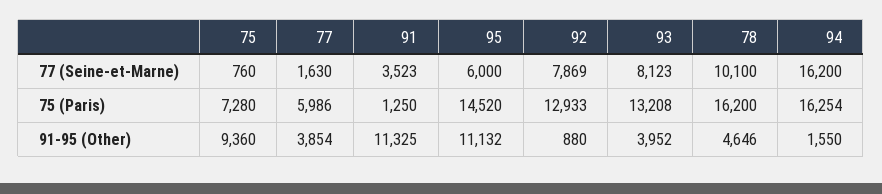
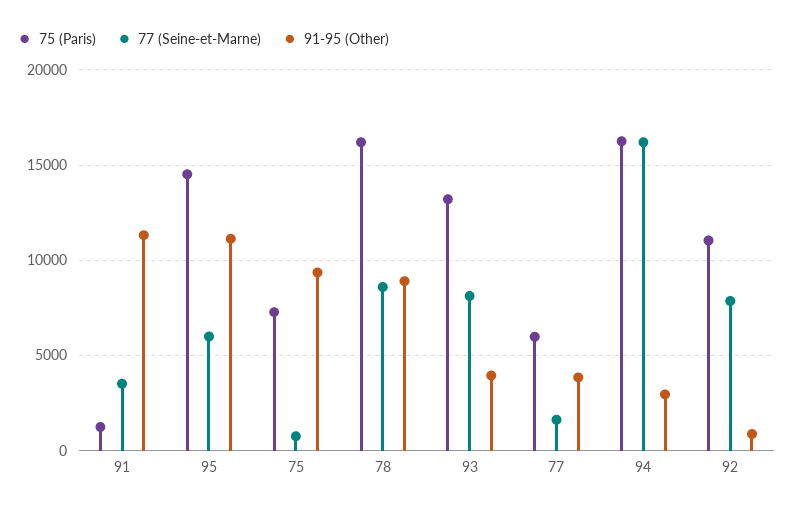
77 (Seine-et-Marne), 78: 10100 -> 8500
75 (Paris), 92: 12933 -> 11000
91-95 (Other), 78: 4646 -> 9000
91-95 (Other), 94: 1550 -> 3000

